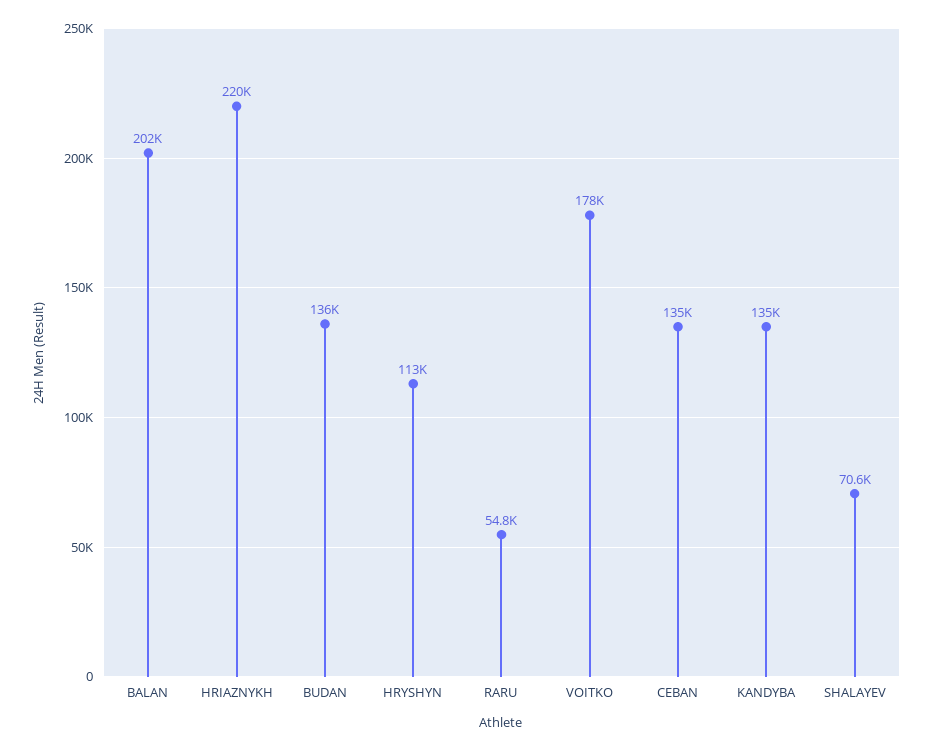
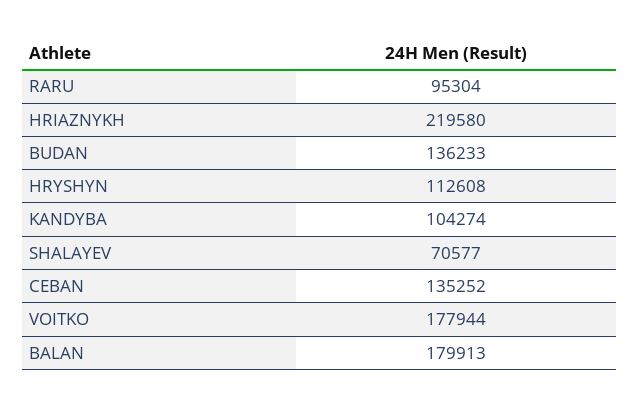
BALAN: 202000 -> 179913
RARU: 54800 -> 95304
KANDYBA: 135000 -> 104274

